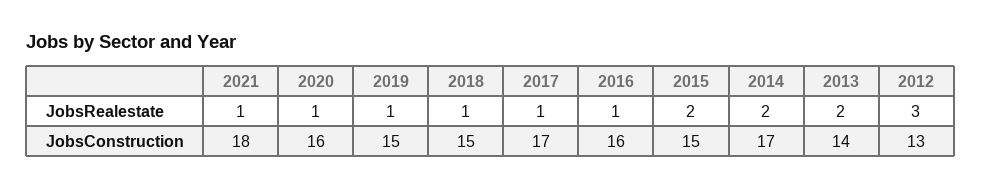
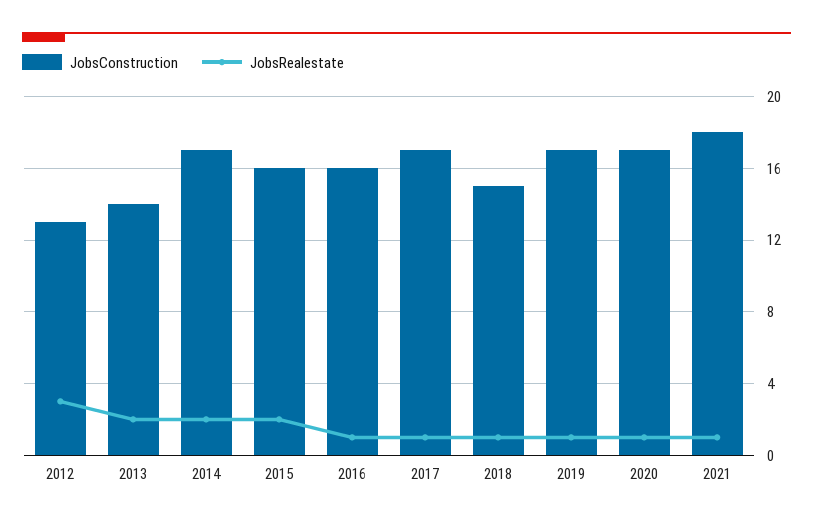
JobsConstruction, 2020: 16 -> 17
JobsConstruction, 2019: 15 -> 17
JobsConstruction, 2015: 15 -> 16

